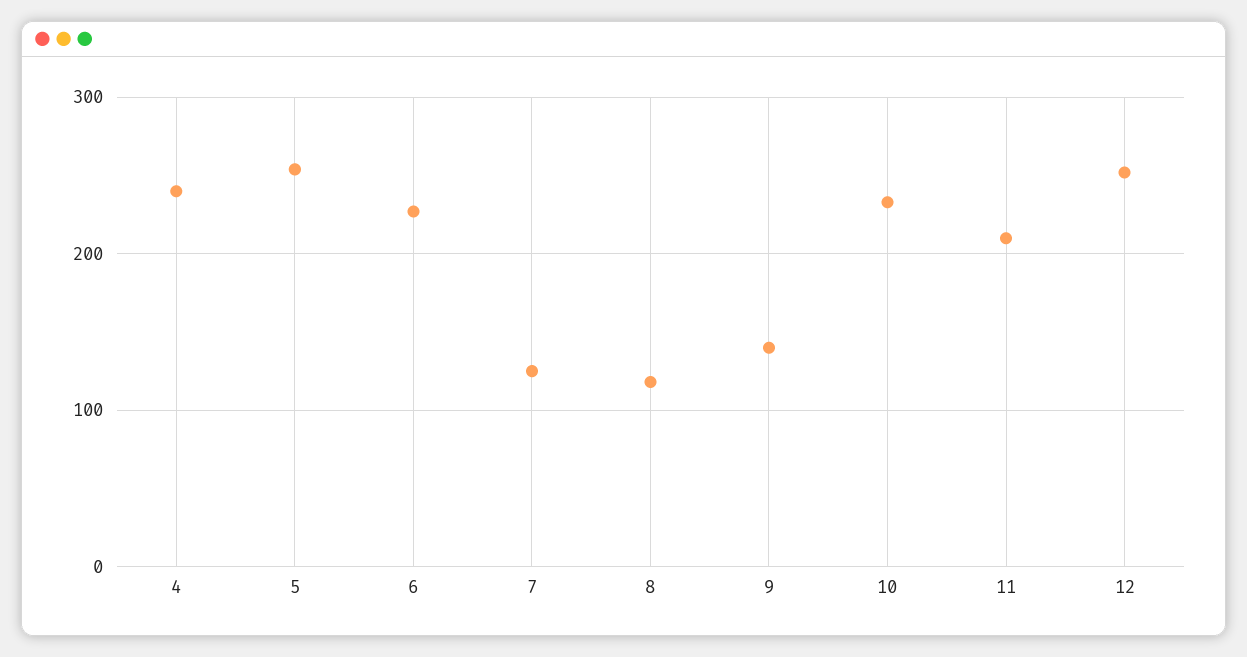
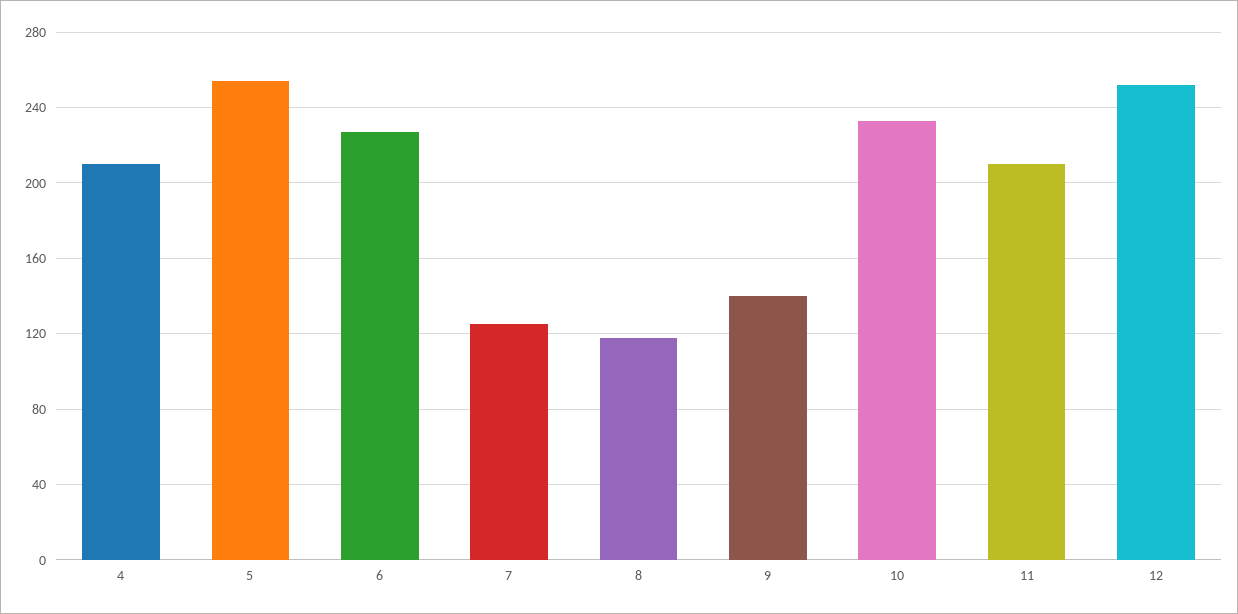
4: 240 -> 210

